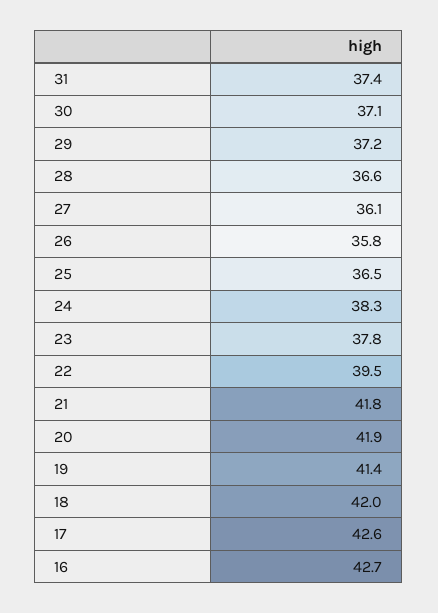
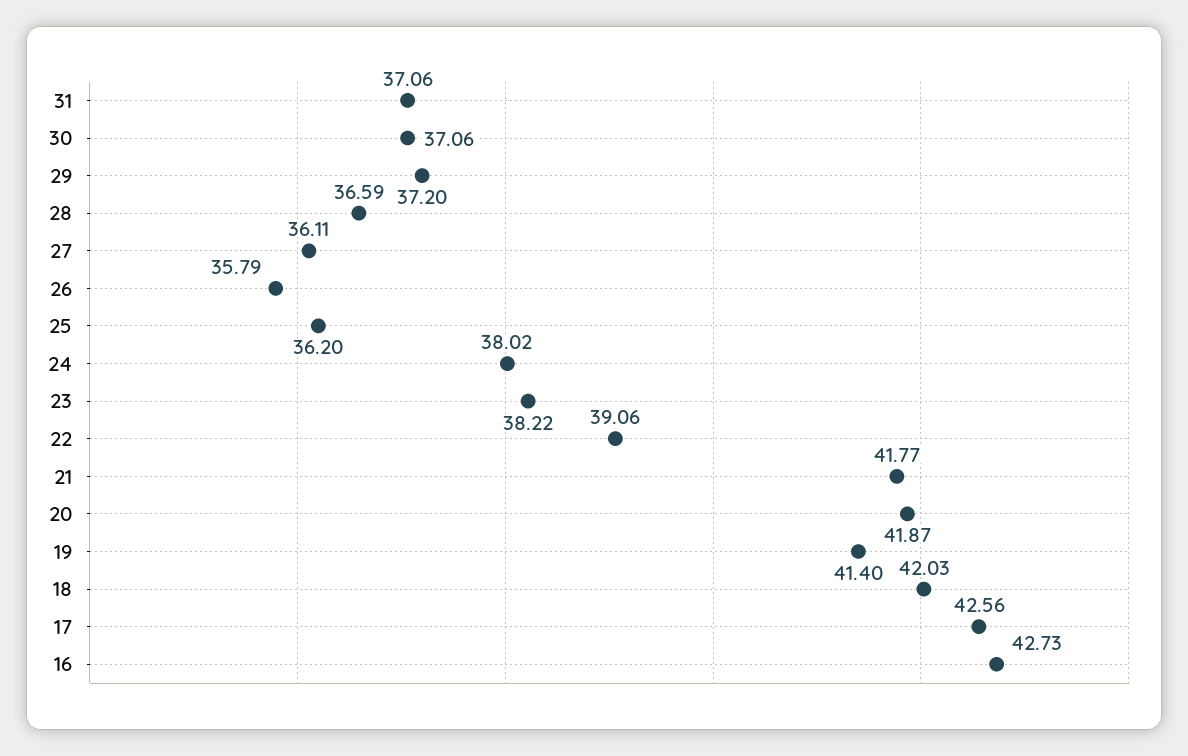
31: 37.4 -> 37.06
25: 36.5 -> 36.2
24: 38.3 -> 38.02
23: 37.8 -> 38.22
22: 39.5 -> 39.06

